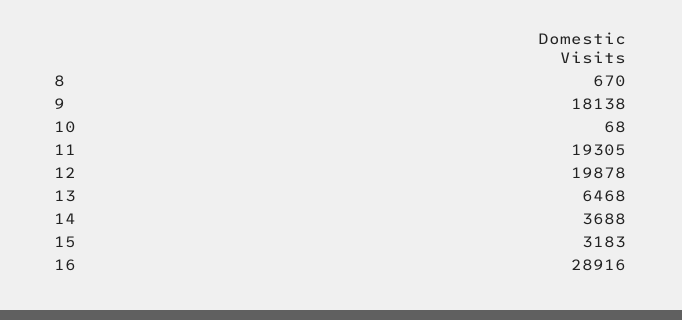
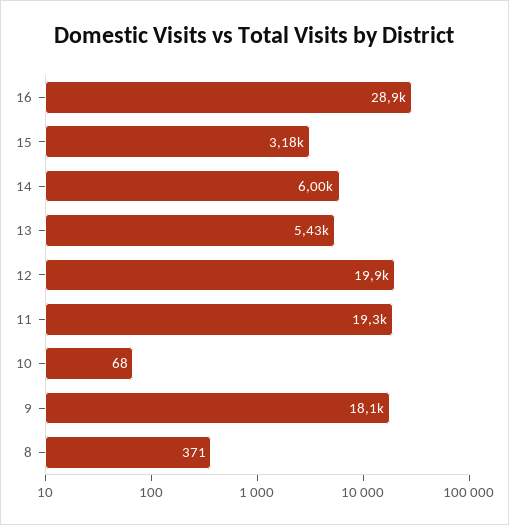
8: 670 -> 371
13: 6468 -> 5430
14: 3688 -> 6000

